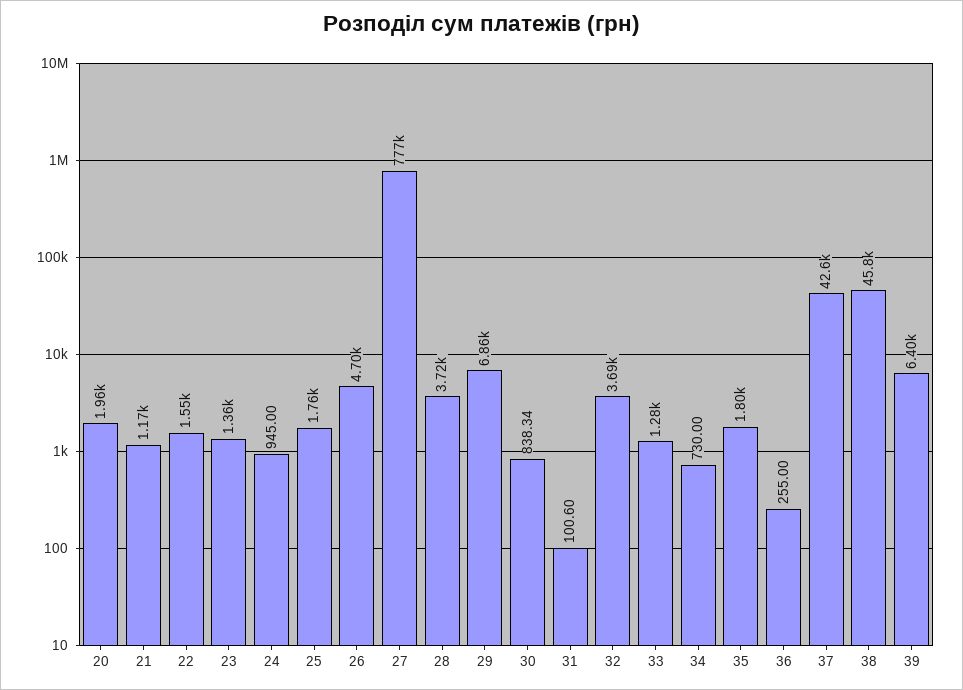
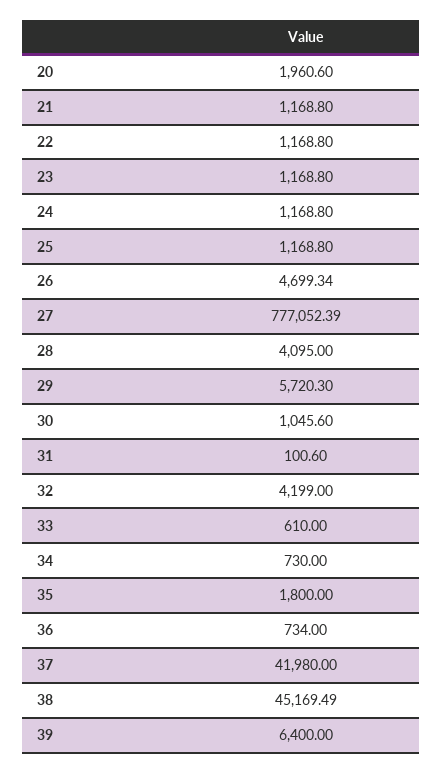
22: 1550 -> 1168.8
23: 1360 -> 1168.8
24: 945 -> 1168.8
25: 1760 -> 1168.8
28: 3720 -> 4095
29: 6860 -> 5720.3
30: 838.34 -> 1045.6
32: 3690 -> 4199
33: 1280 -> 610
36: 255 -> 734
37: 42600 -> 41980
38: 45800 -> 45169.49

